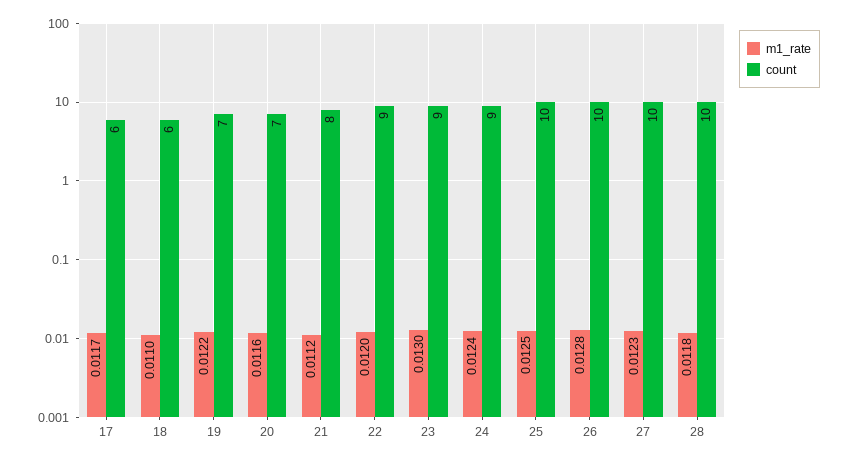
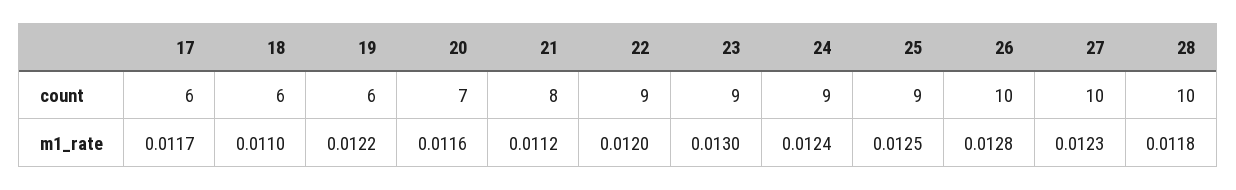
count, 19: 7 -> 6
count, 25: 10 -> 9

